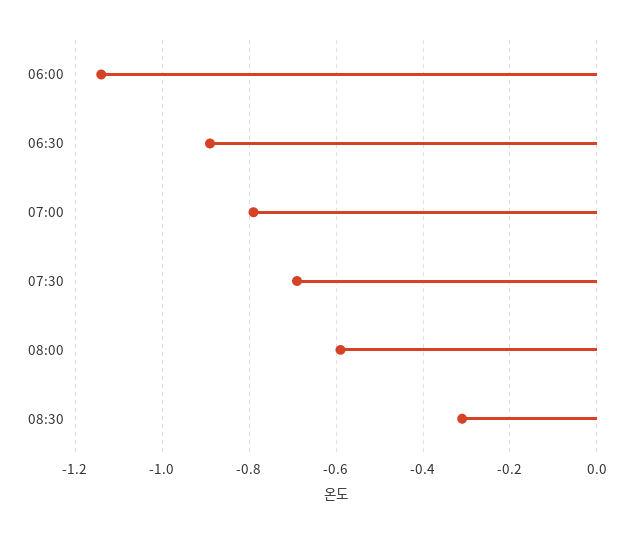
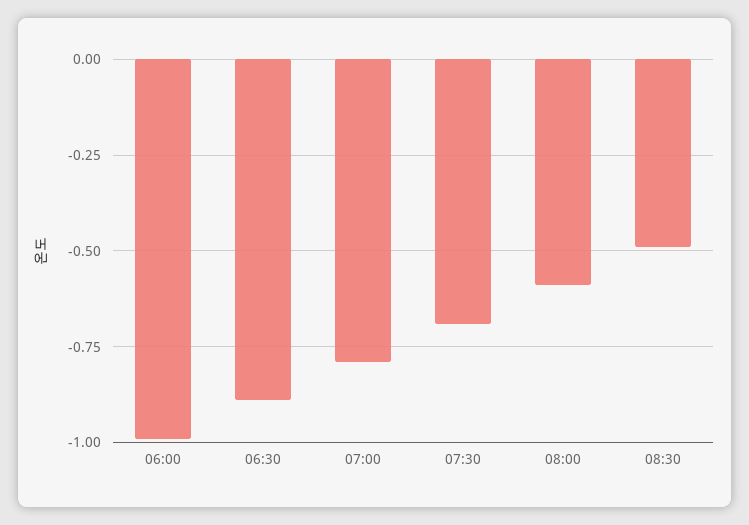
06:00: -1.15 -> -1
08:30: -0.3 -> -0.5

